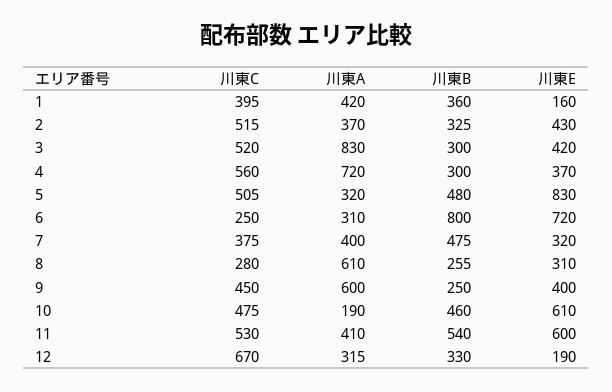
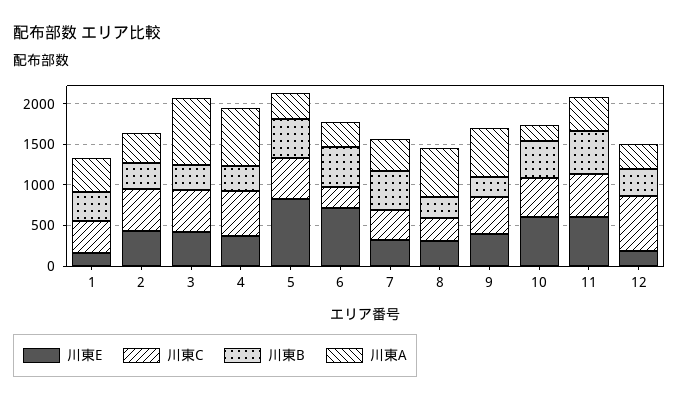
川東B, 6: 800 -> 500

